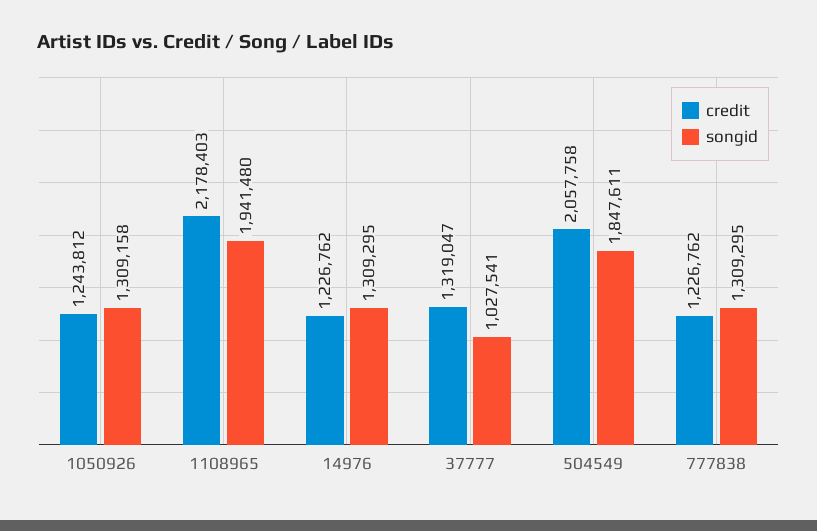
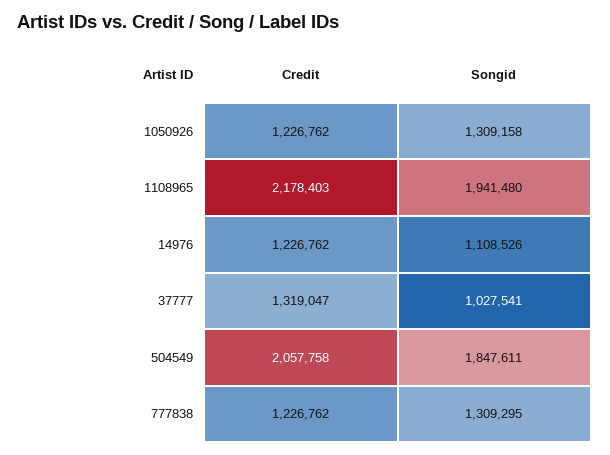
credit, 1050926: 1243812 -> 1226762
songid, 14976: 1309295 -> 1108526

